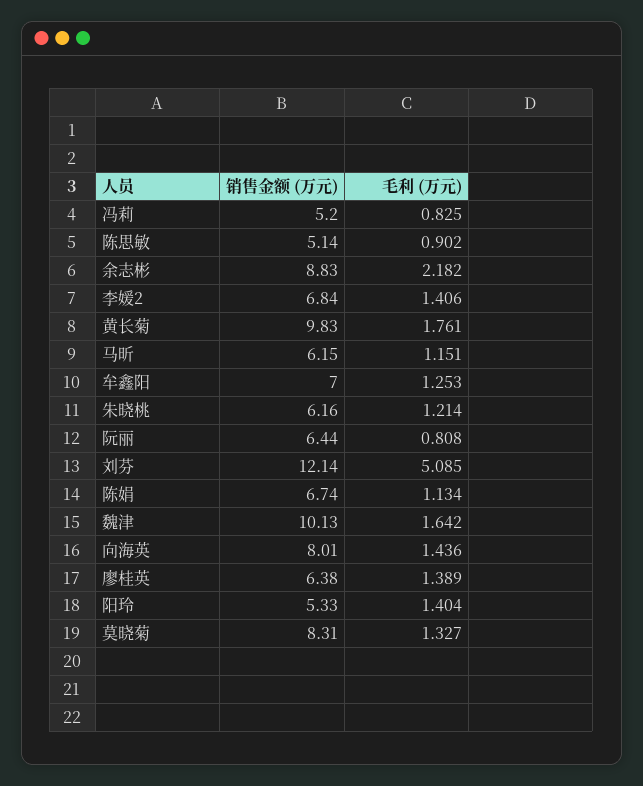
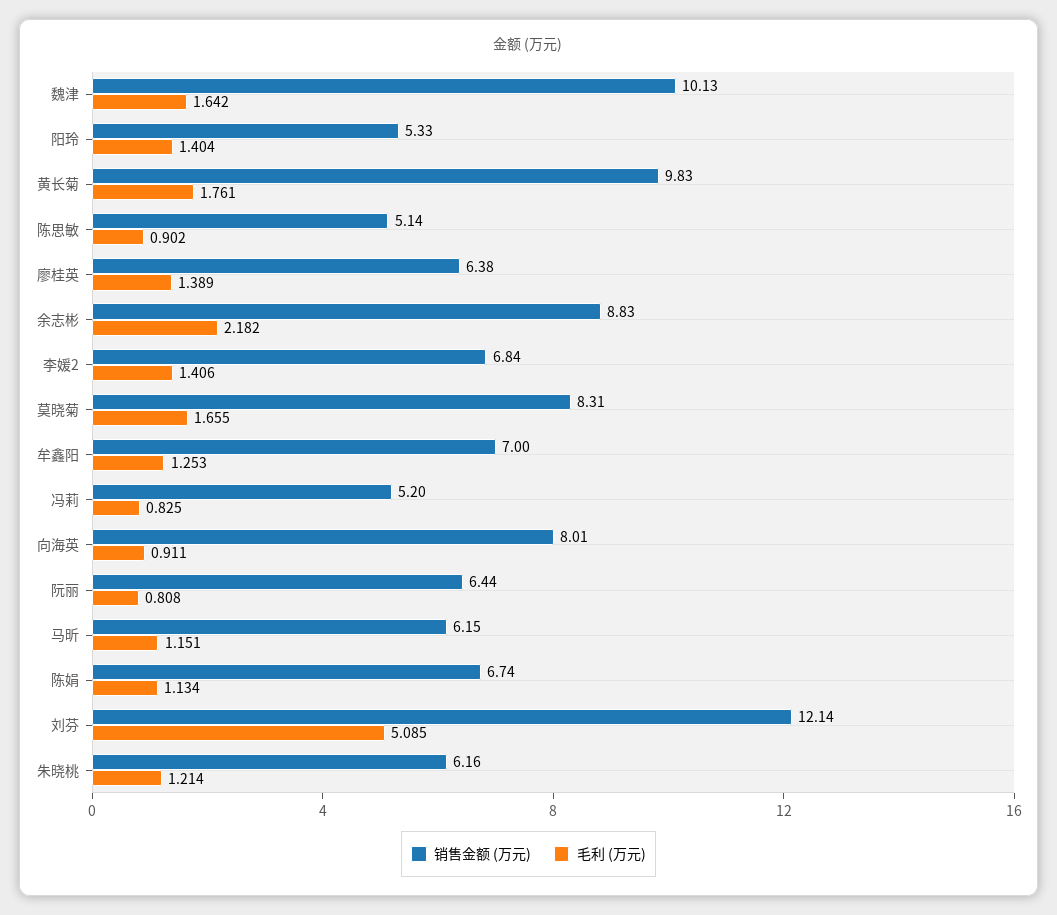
毛利 (万元), 向海英: 1.436 -> 0.911
毛利 (万元), 莫晓菊: 1.327 -> 1.655

